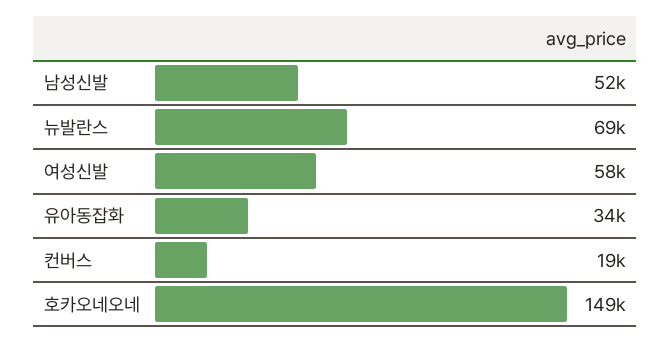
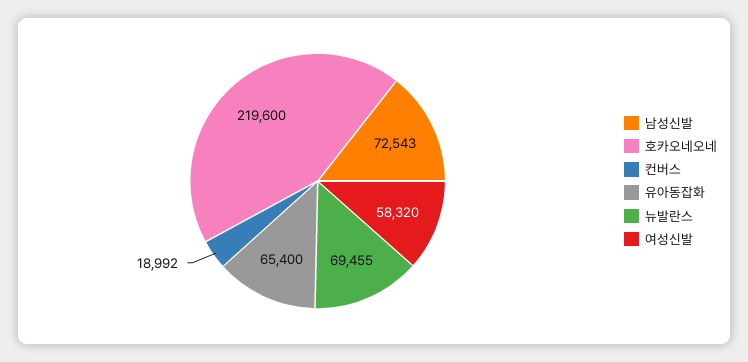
남성신발: 52000 -> 72543
유아동잡화: 34000 -> 65400
호카오네오네: 149000 -> 219600

